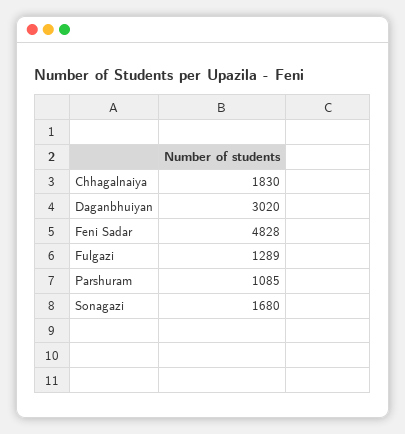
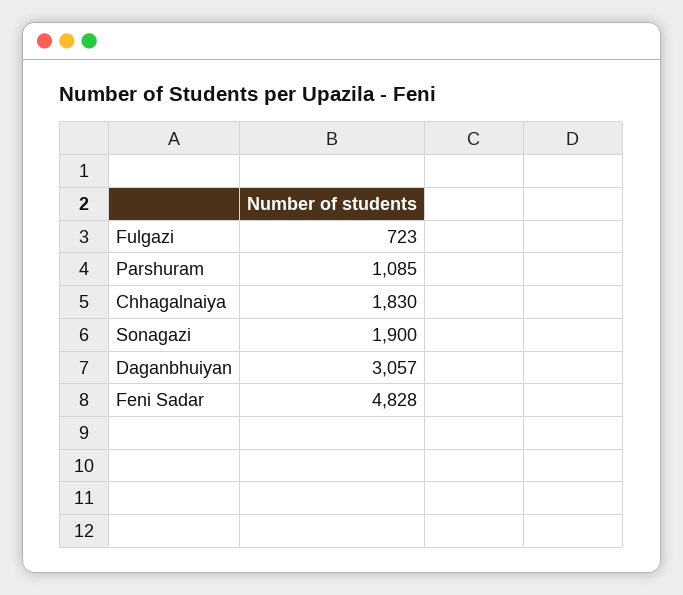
Daganbhuiyan: 3020 -> 3057
Fulgazi: 1289 -> 723
Sonagazi: 1680 -> 1900

